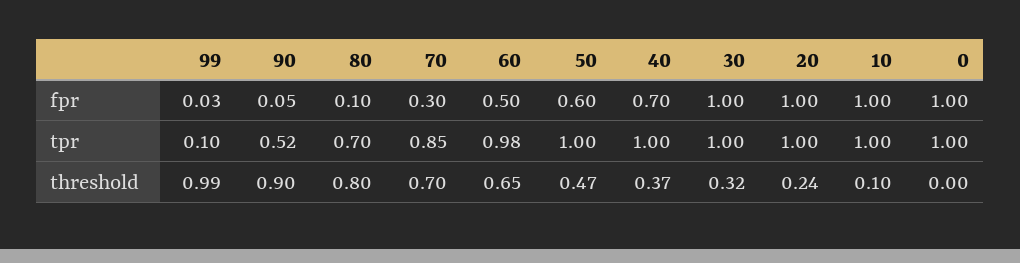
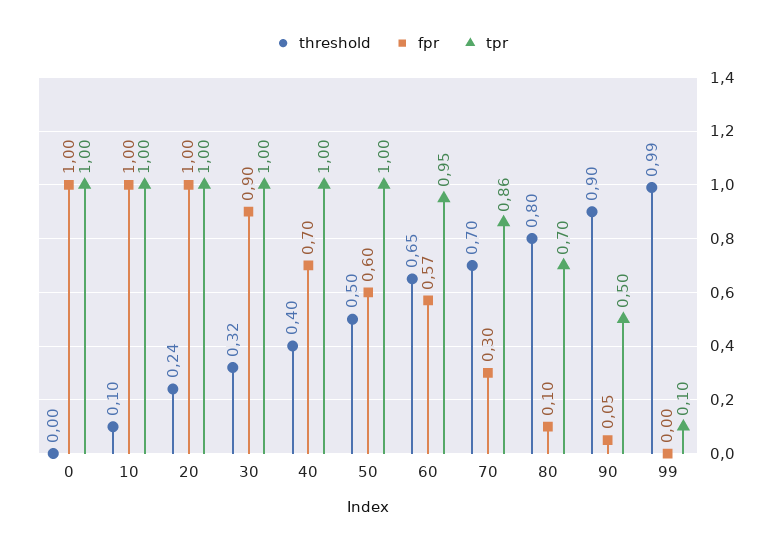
fpr, 99: 0.03 -> 0
fpr, 60: 0.5 -> 0.57
fpr, 30: 1 -> 0.9
tpr, 90: 0.52 -> 0.5
tpr, 70: 0.85 -> 0.86
tpr, 60: 0.98 -> 0.95
threshold, 50: 0.47 -> 0.5
threshold, 40: 0.37 -> 0.4

